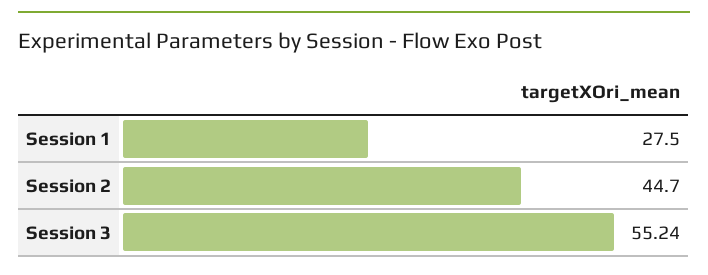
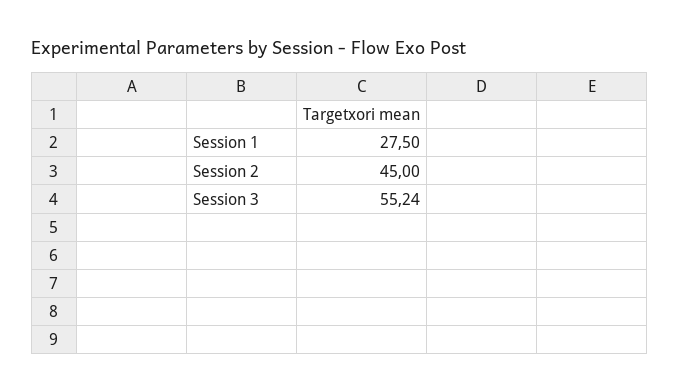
Session 2: 44.7 -> 45

